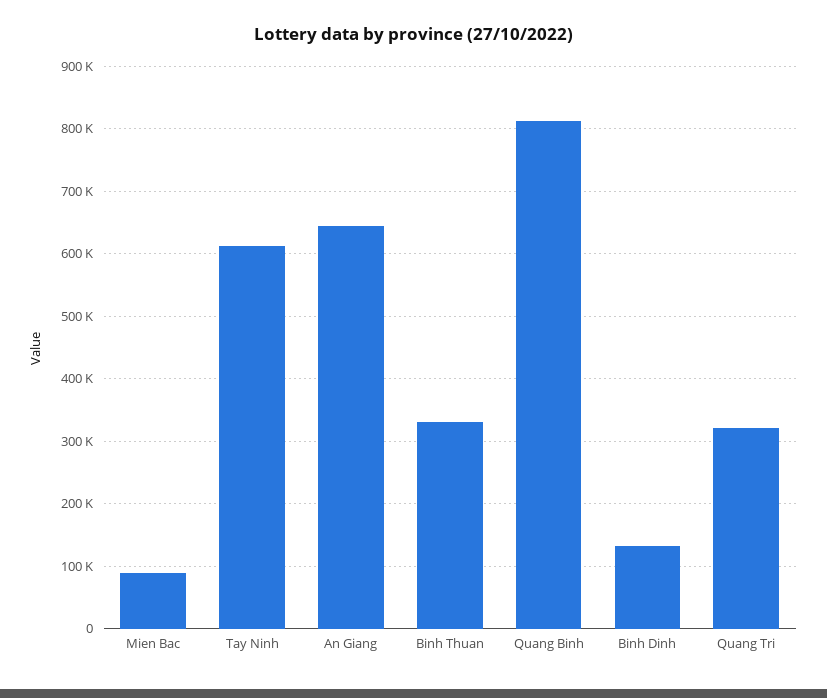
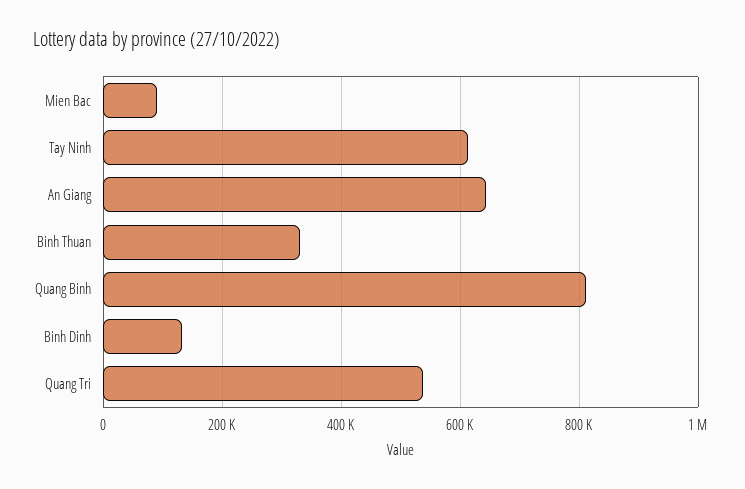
Quang Tri: 320000 -> 540000

